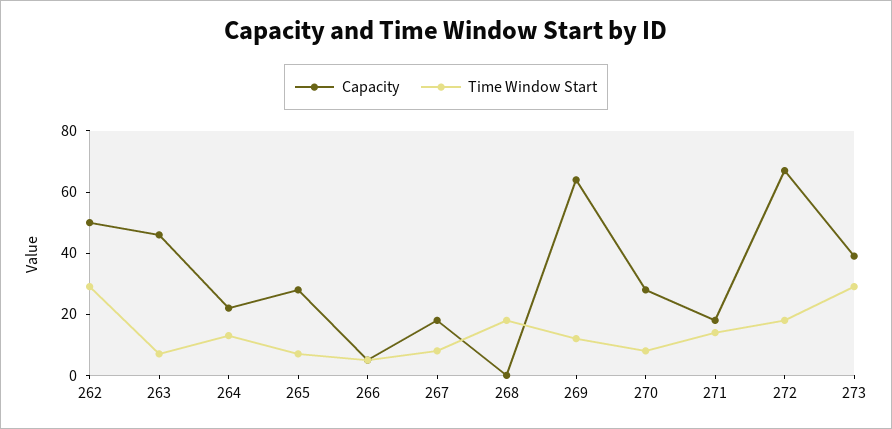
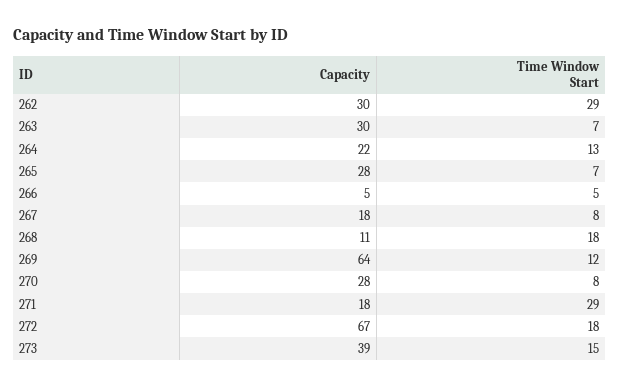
Capacity, 262: 50 -> 30
Capacity, 263: 45 -> 30
Capacity, 268: 0 -> 11
Time Window Start, 271: 15 -> 29
Time Window Start, 273: 30 -> 15

